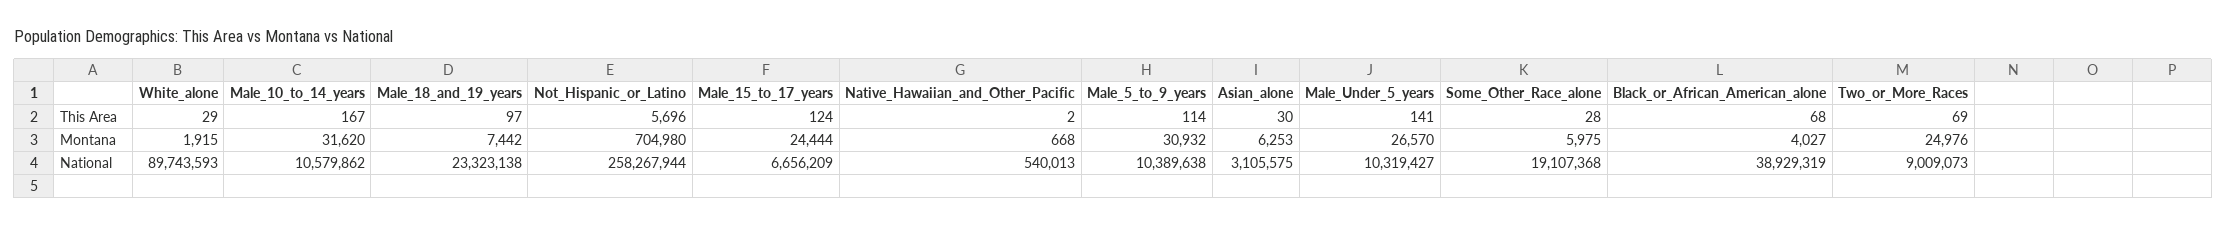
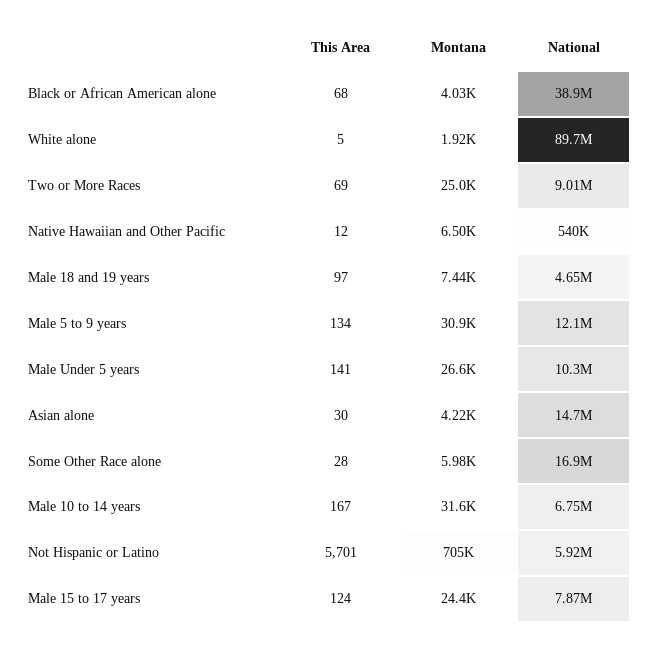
White_alone, This Area: 29 -> 5
Not_Hispanic_or_Latino, This Area: 5696 -> 5701
Native_Hawaiian_and_Other_Pacific, This Area: 2 -> 12
Male_5_to_9_years, This Area: 114 -> 134
Native_Hawaiian_and_Other_Pacific, Montana: 668 -> 6500
Asian_alone, Montana: 6253 -> 4220
Male_10_to_14_years, National: 10579862 -> 6750000
Male_18_and_19_years, National: 23323138 -> 4650000
Not_Hispanic_or_Latino, National: 258267944 -> 5920000
Male_15_to_17_years, National: 6656209 -> 7870000
Male_5_to_9_years, National: 10389638 -> 12100000
Asian_alone, National: 3105575 -> 14700000
Some_Other_Race_alone, National: 19107368 -> 16900000

